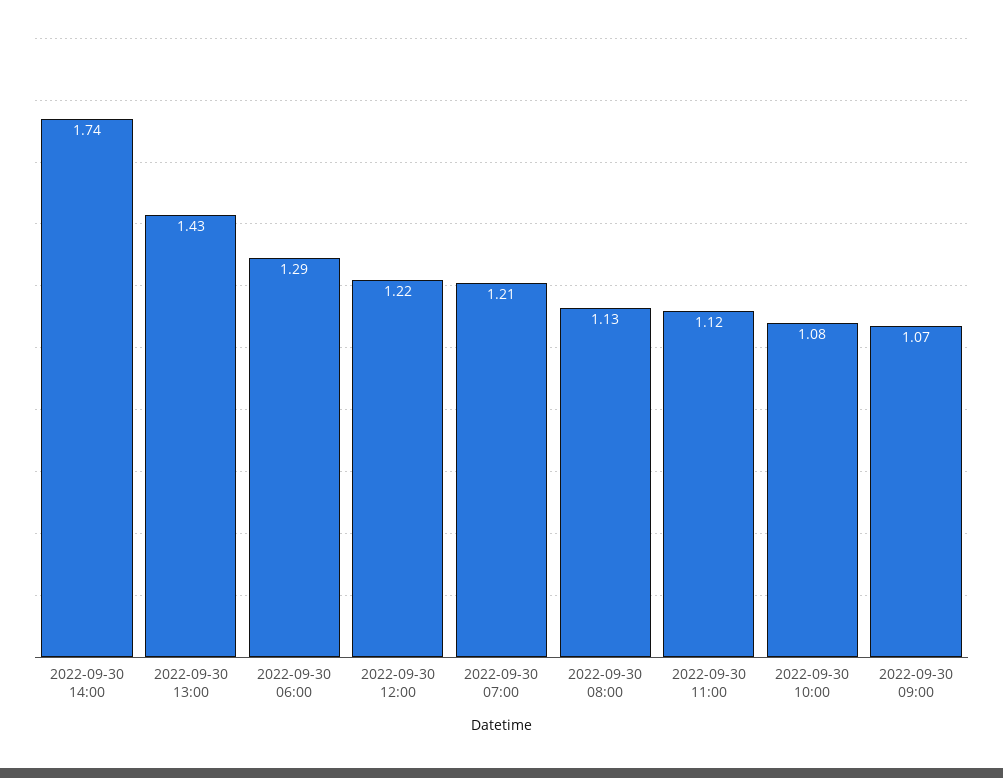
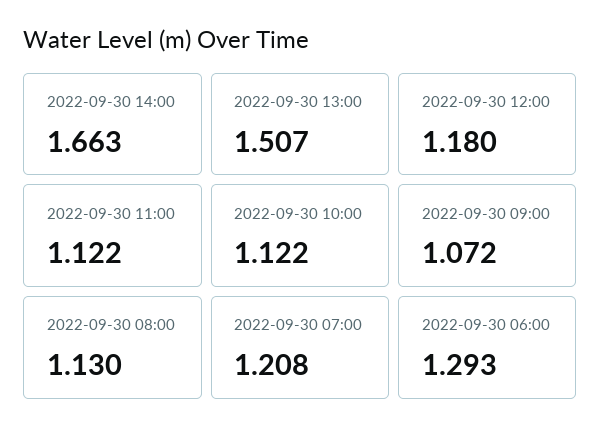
2022-09-30 14:00: 1.74 -> 1.663
2022-09-30 13:00: 1.43 -> 1.507
2022-09-30 12:00: 1.22 -> 1.18
2022-09-30 10:00: 1.08 -> 1.122

